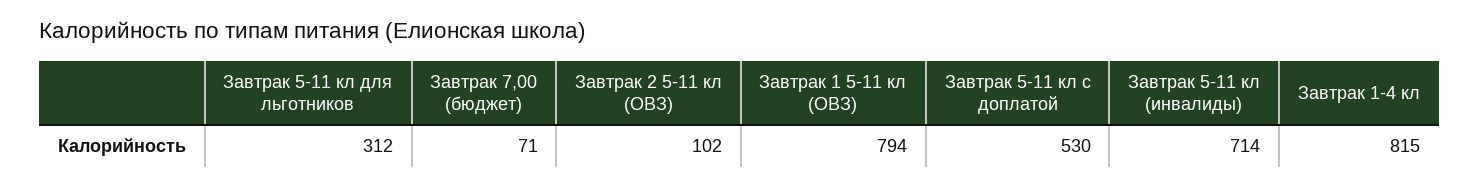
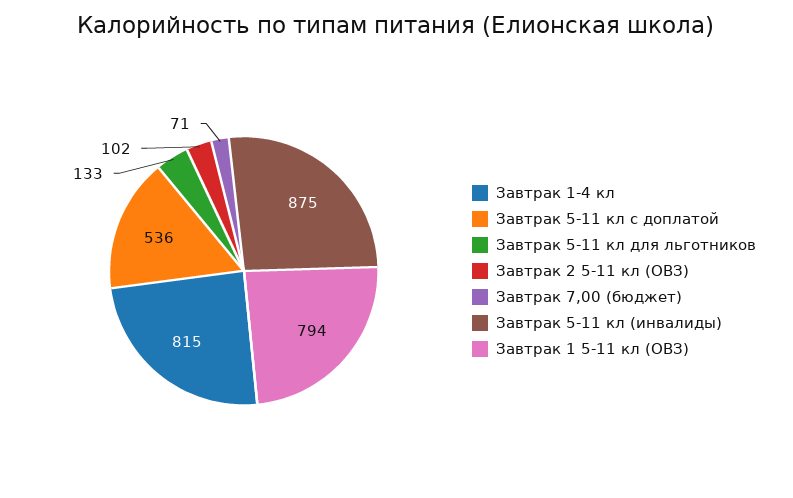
Завтрак 5-11 кл для льготников: 312 -> 133
Завтрак 5-11 кл с доплатой: 530 -> 536
Завтрак 5-11 кл (инвалиды): 714 -> 875

